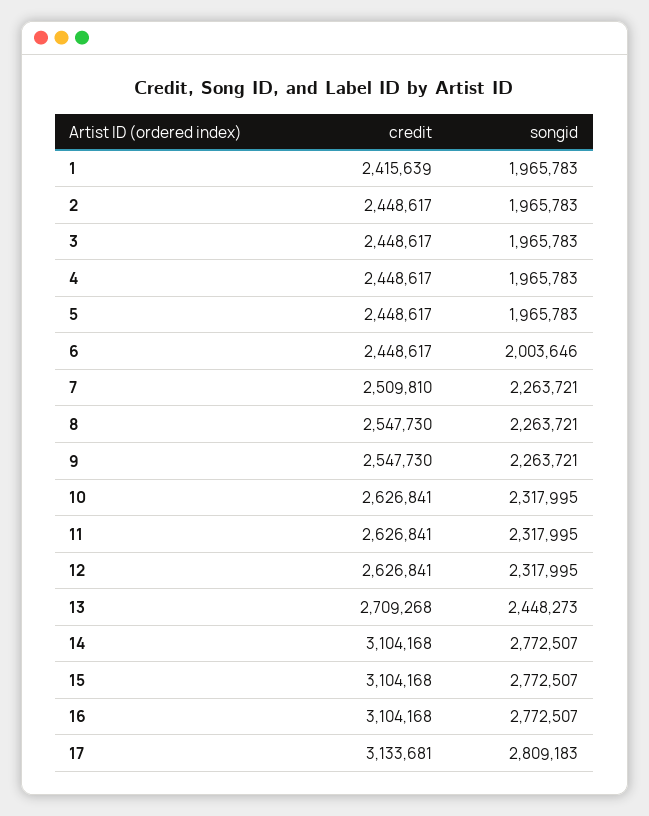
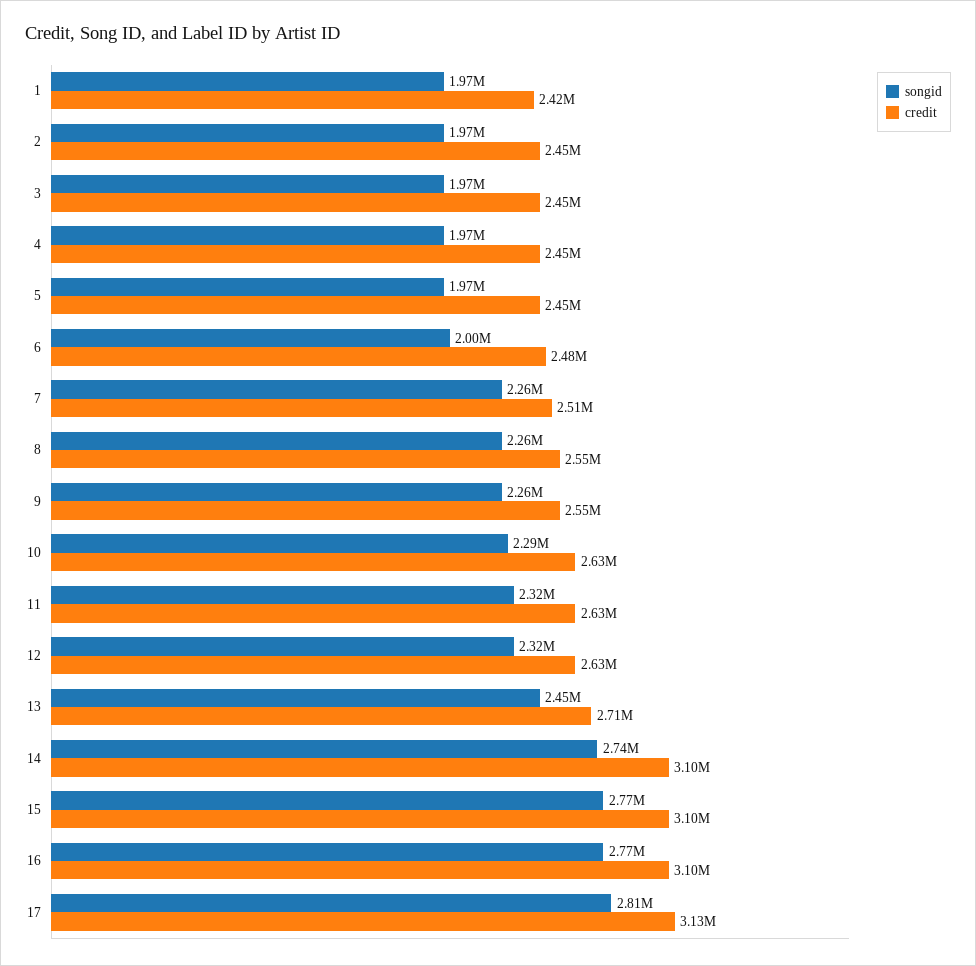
credit, 6: 2448617 -> 2480000
songid, 10: 2317995 -> 2290000
songid, 14: 2772507 -> 2740000

